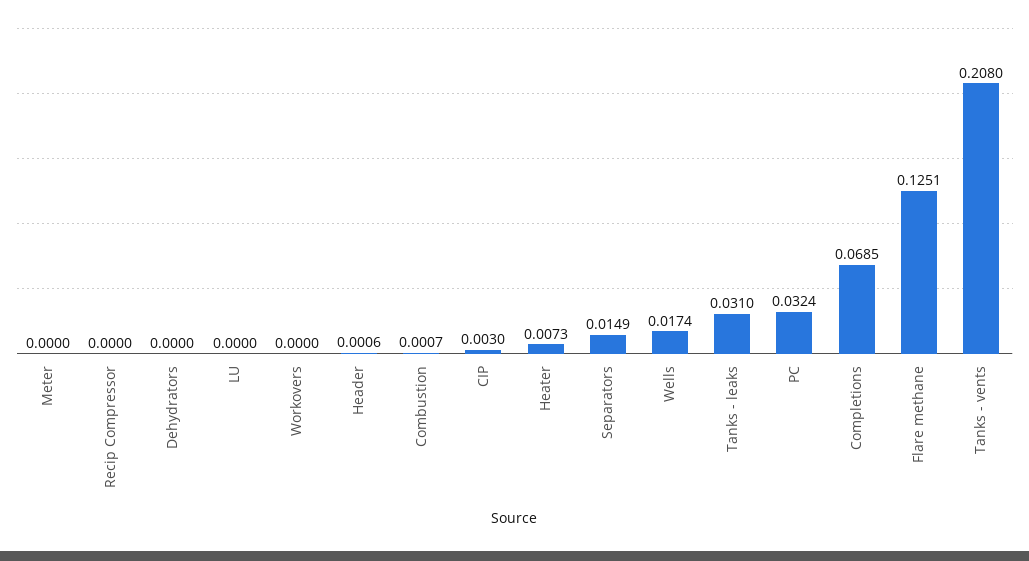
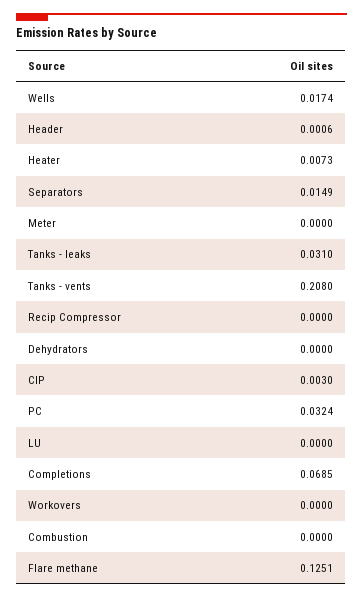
Combustion: 0.0007 -> 0

